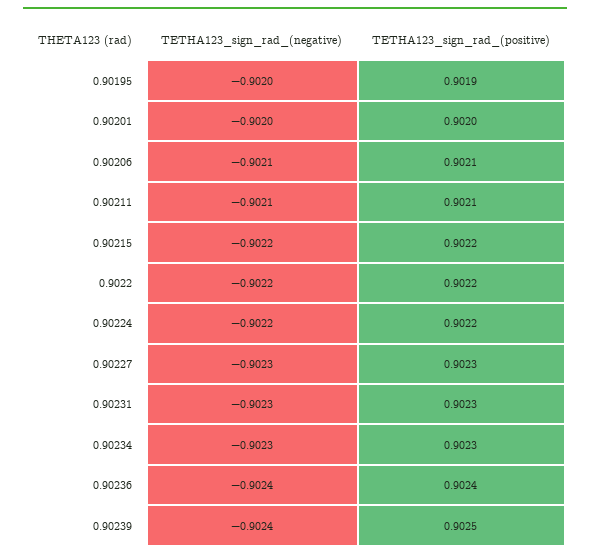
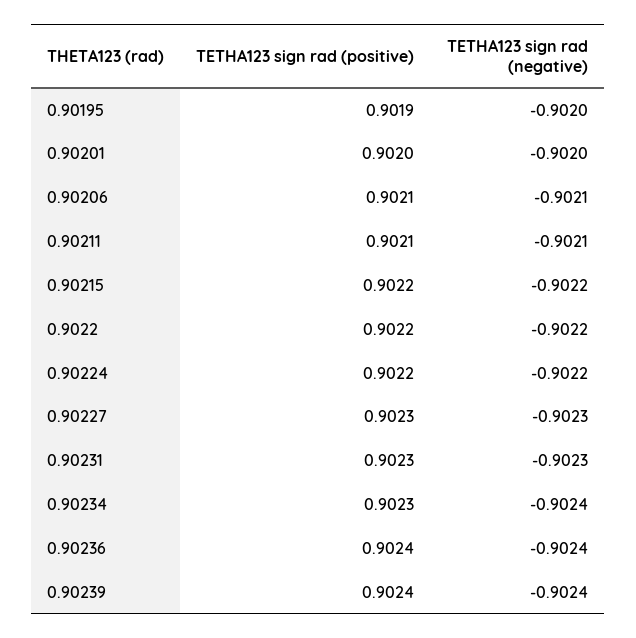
TETHA123_sign_rad_(negative), 0.90234: -0.9023 -> -0.9024
TETHA123_sign_rad_(positive), 0.90239: 0.9025 -> 0.9024

